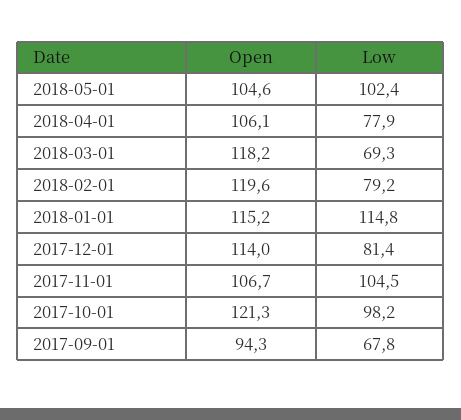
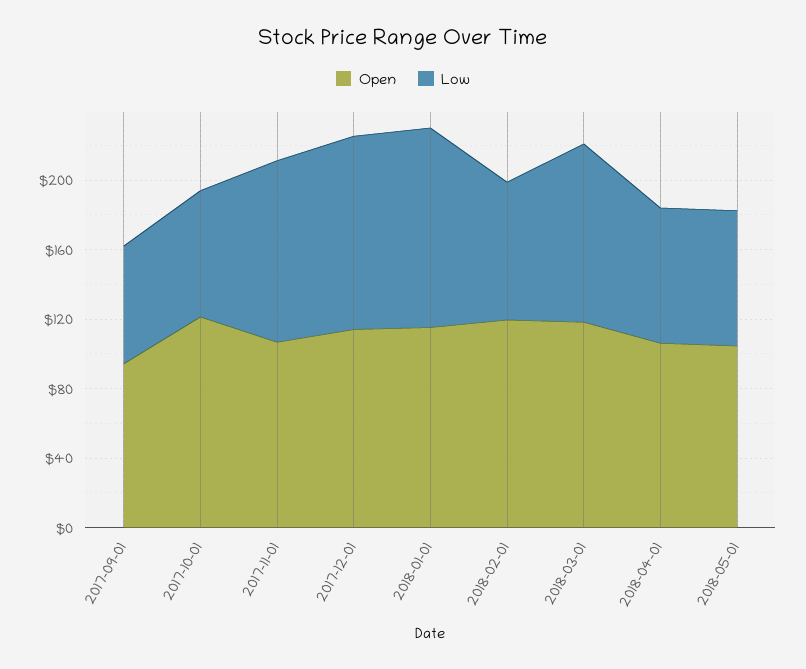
Low, 2018-05-01: 102.4 -> 80
Low, 2018-03-01: 69.3 -> 100
Low, 2017-12-01: 81.4 -> 110
Low, 2017-10-01: 98.2 -> 70

